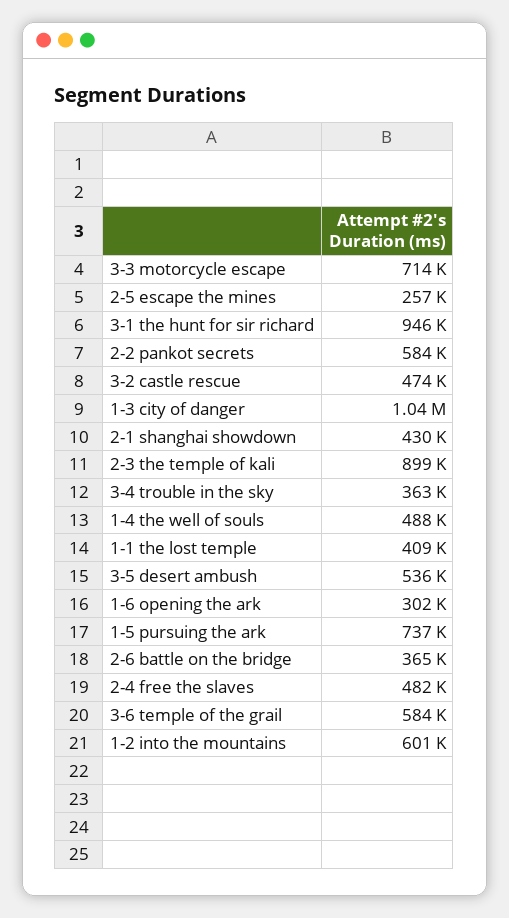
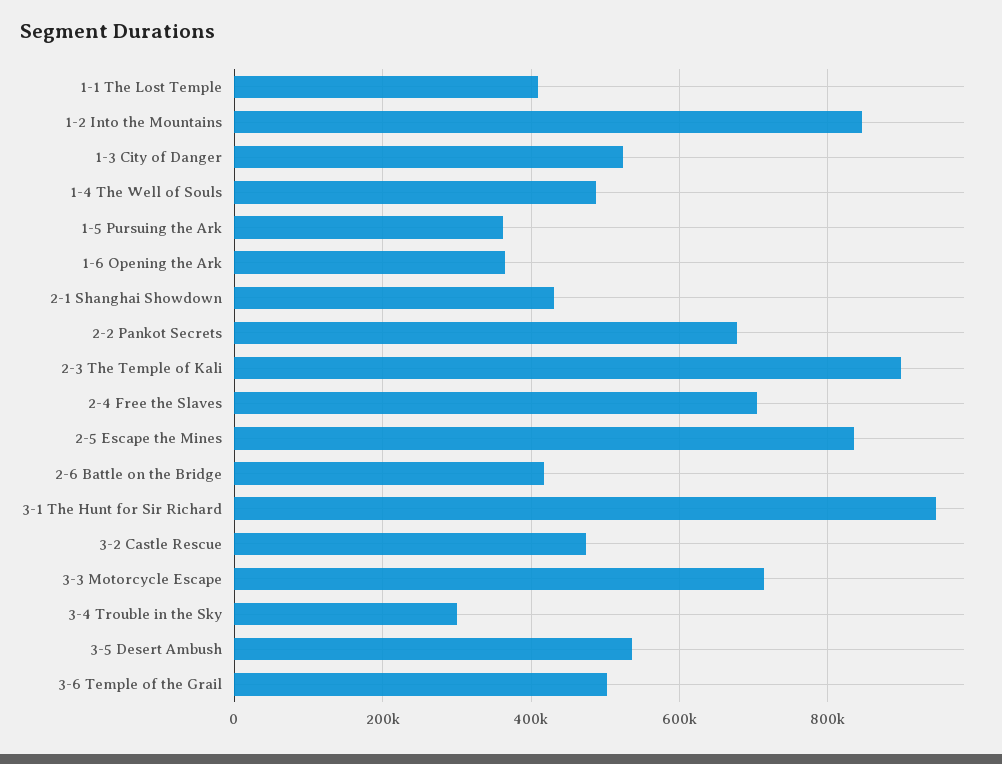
2-5 escape the mines: 257000 -> 840000
2-2 pankot secrets: 584000 -> 680000
1-3 city of danger: 1040000 -> 520000
3-4 trouble in the sky: 363000 -> 300000
1-6 opening the ark: 302000 -> 360000
1-5 pursuing the ark: 737000 -> 360000
2-6 battle on the bridge: 365000 -> 420000
2-4 free the slaves: 482000 -> 700000
3-6 temple of the grail: 584000 -> 500000
1-2 into the mountains: 601000 -> 840000

